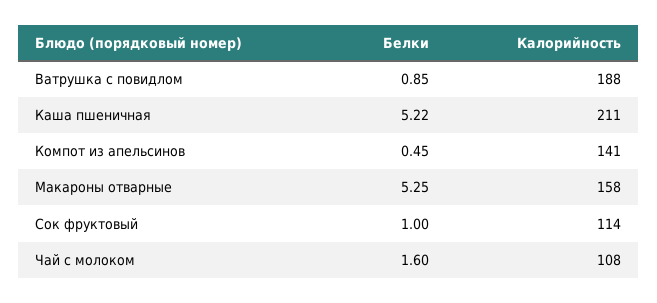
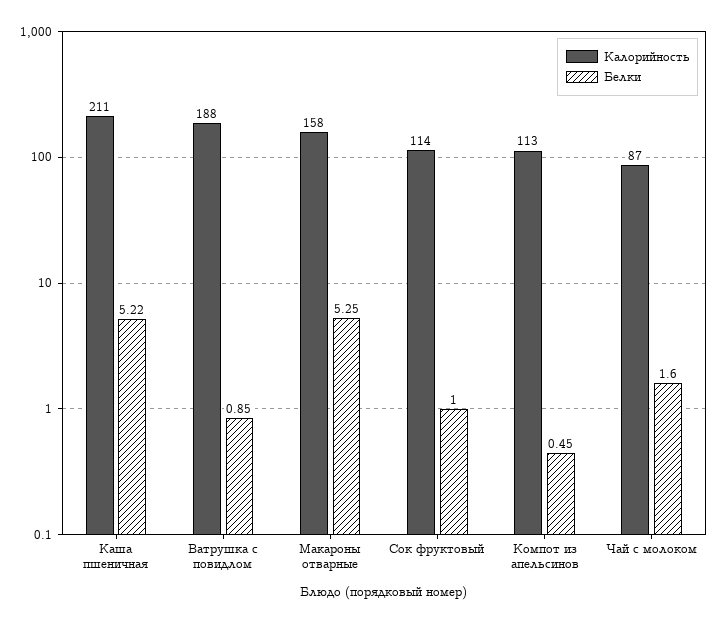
Калорийность, Компот из апельсинов: 141 -> 113
Калорийность, Чай с молоком: 108 -> 87

